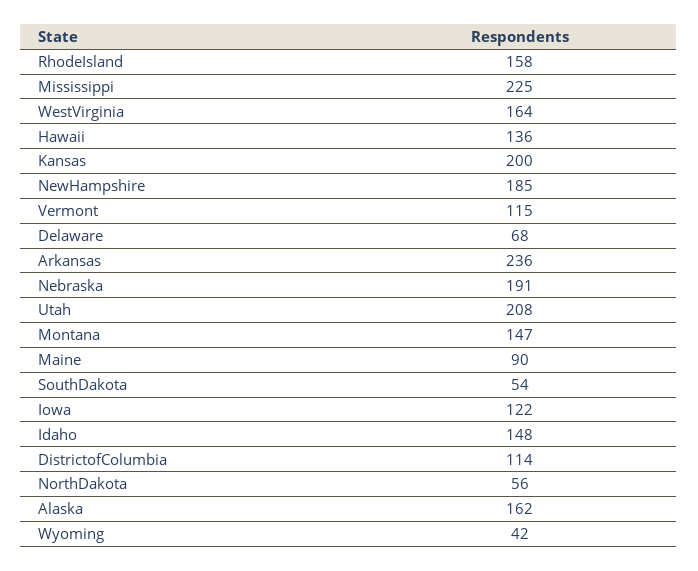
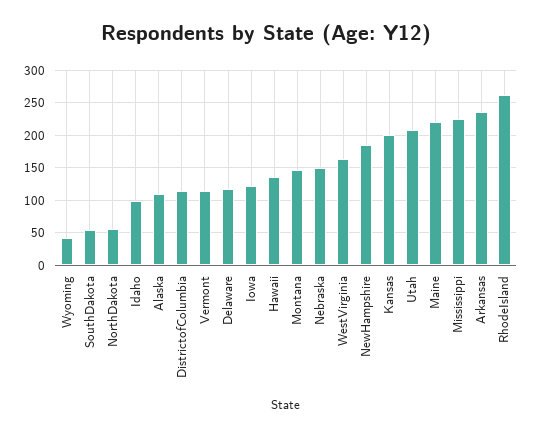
RhodeIsland: 158 -> 260
Delaware: 68 -> 120
Nebraska: 191 -> 150
Maine: 90 -> 220
Idaho: 148 -> 100
Alaska: 162 -> 110

